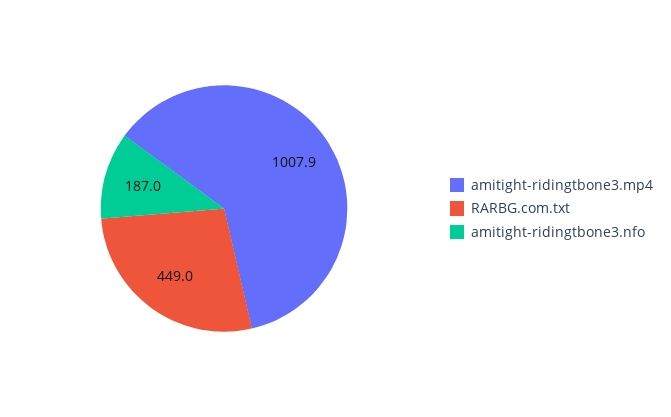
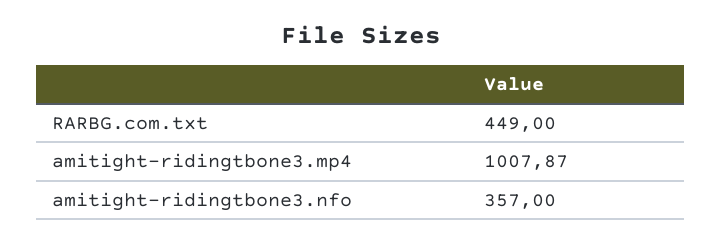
amitight-ridingtbone3.nfo: 187 -> 357

